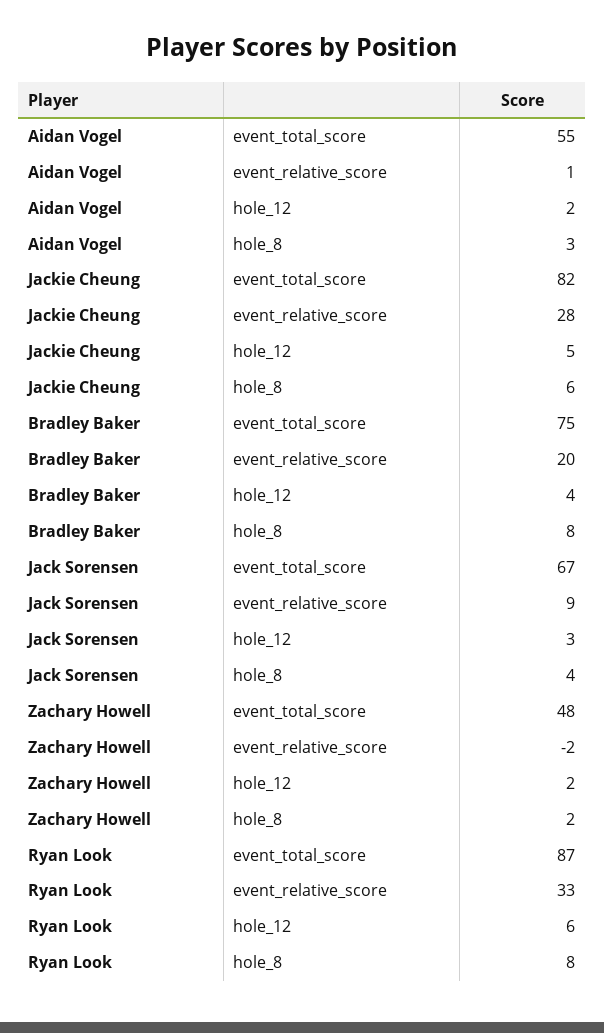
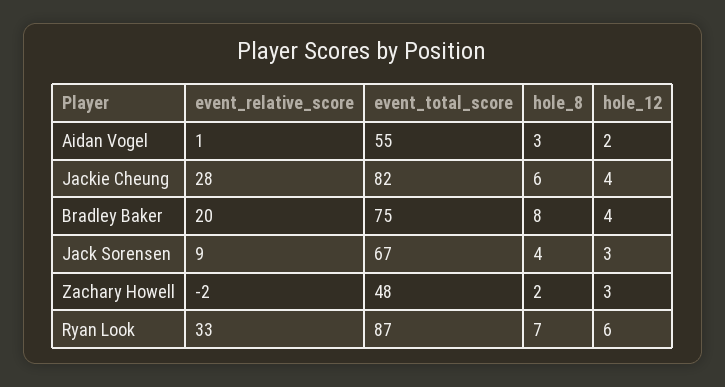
Jackie Cheung, hole_12: 5 -> 4
Zachary Howell, hole_12: 2 -> 3
Ryan Look, hole_8: 8 -> 7

